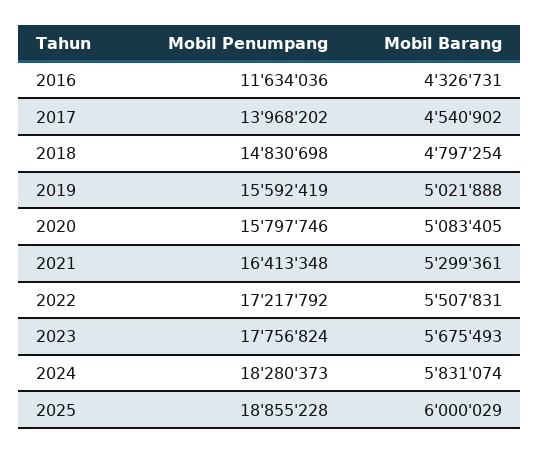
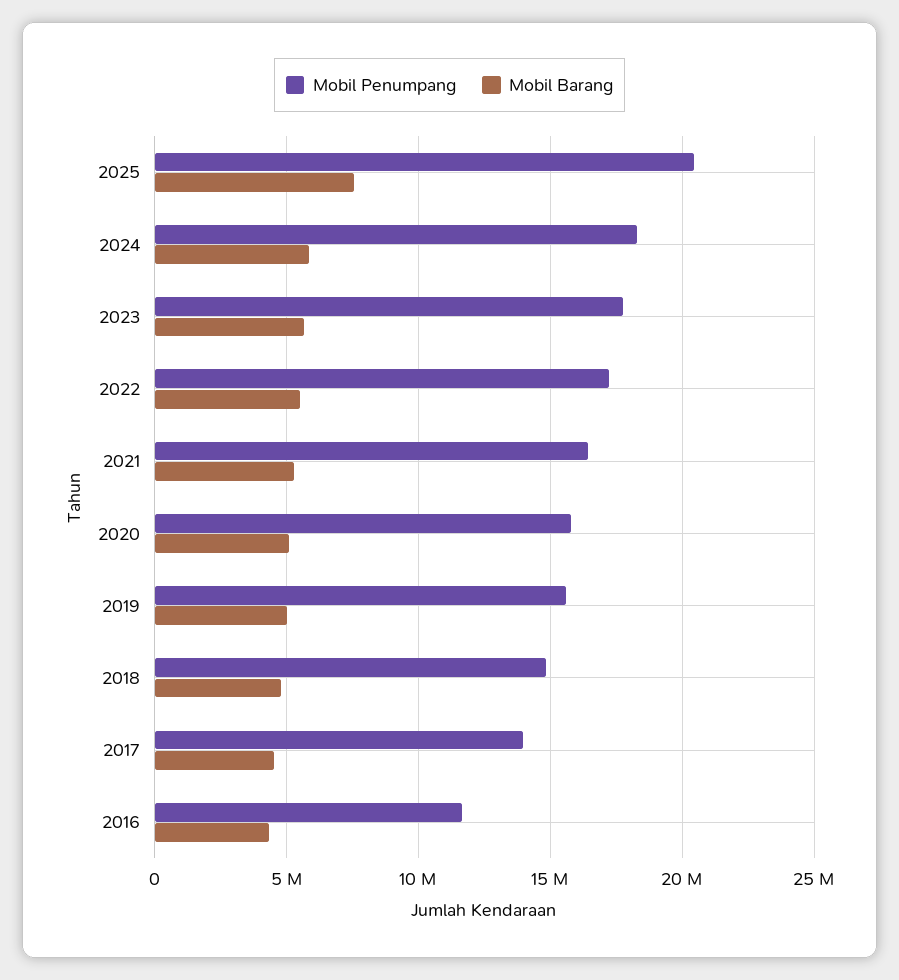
Mobil Penumpang, 2025: 18855228 -> 20500000
Mobil Barang, 2025: 6000029 -> 7500000

